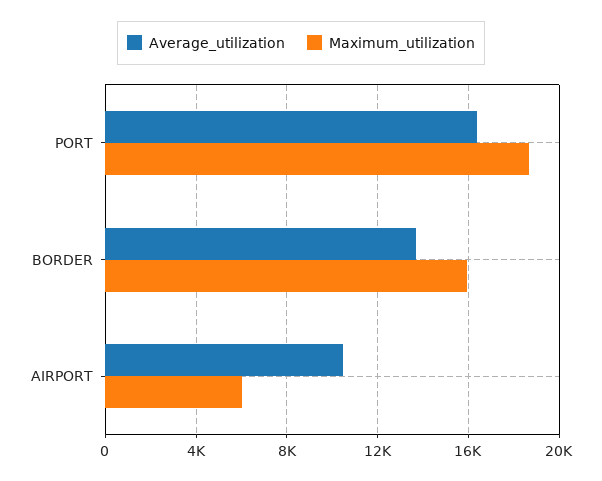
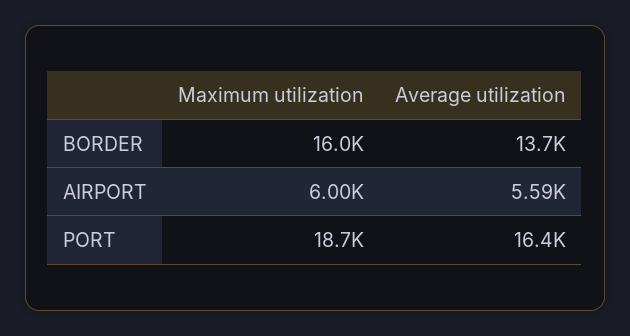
Average_utilization, AIRPORT: 10500 -> 5590

